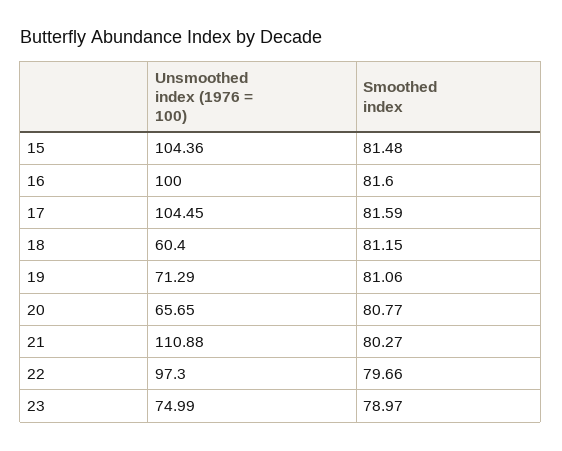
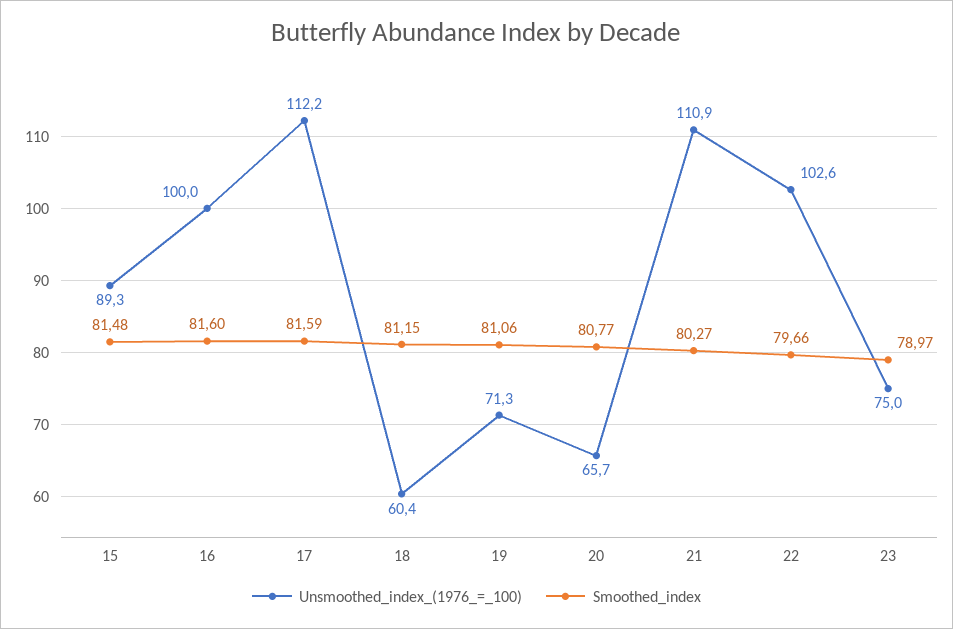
Unsmoothed index (1976 = 100), 15: 104.36 -> 89.3
Unsmoothed index (1976 = 100), 17: 104.45 -> 112.2
Unsmoothed index (1976 = 100), 22: 97.3 -> 102.6

